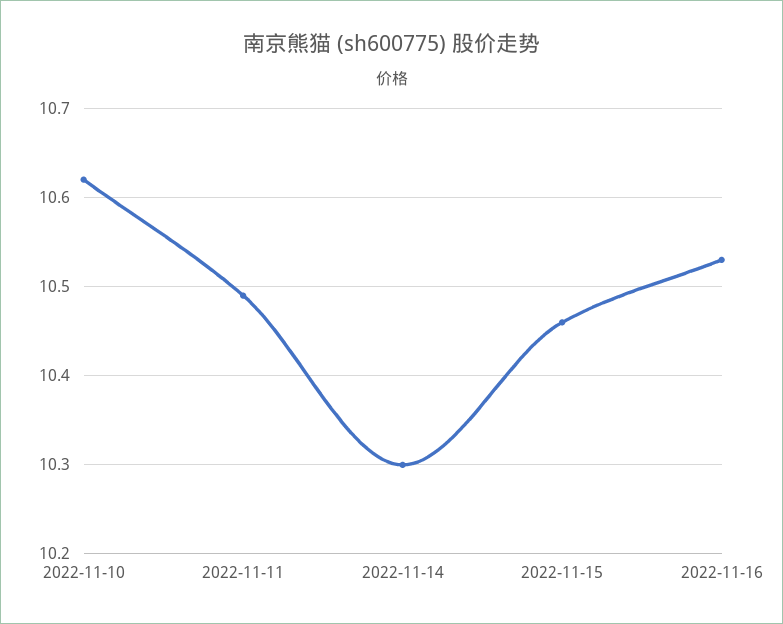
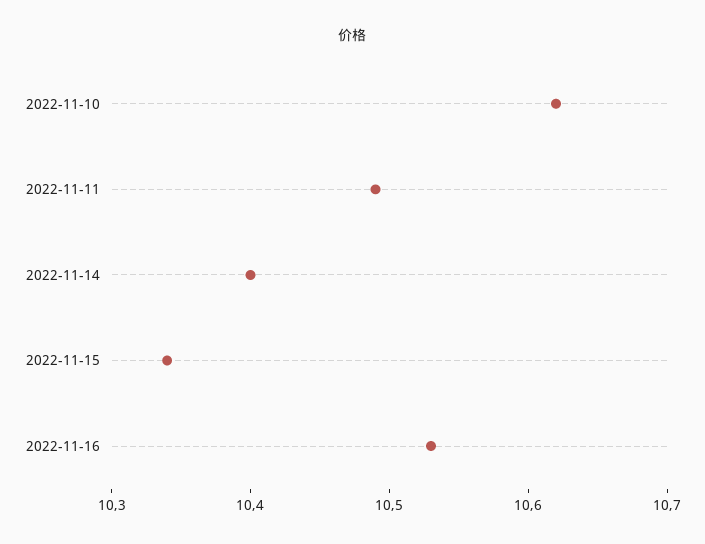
2022-11-14: 10.3 -> 10.4
2022-11-15: 10.46 -> 10.34

